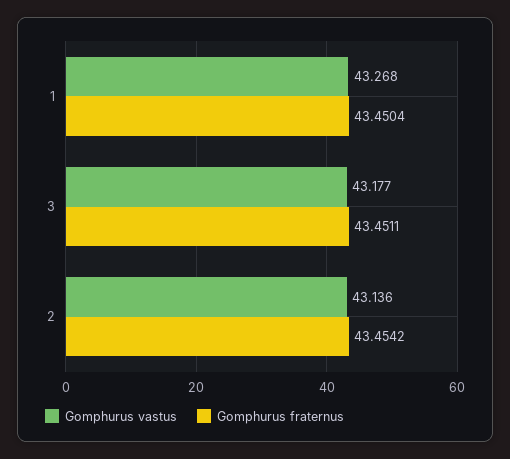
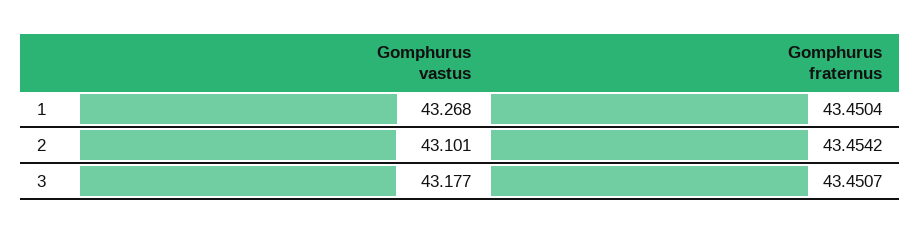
Gomphurus fraternus, 3: 43.4511 -> 43.4507
Gomphurus vastus, 2: 43.136 -> 43.101

